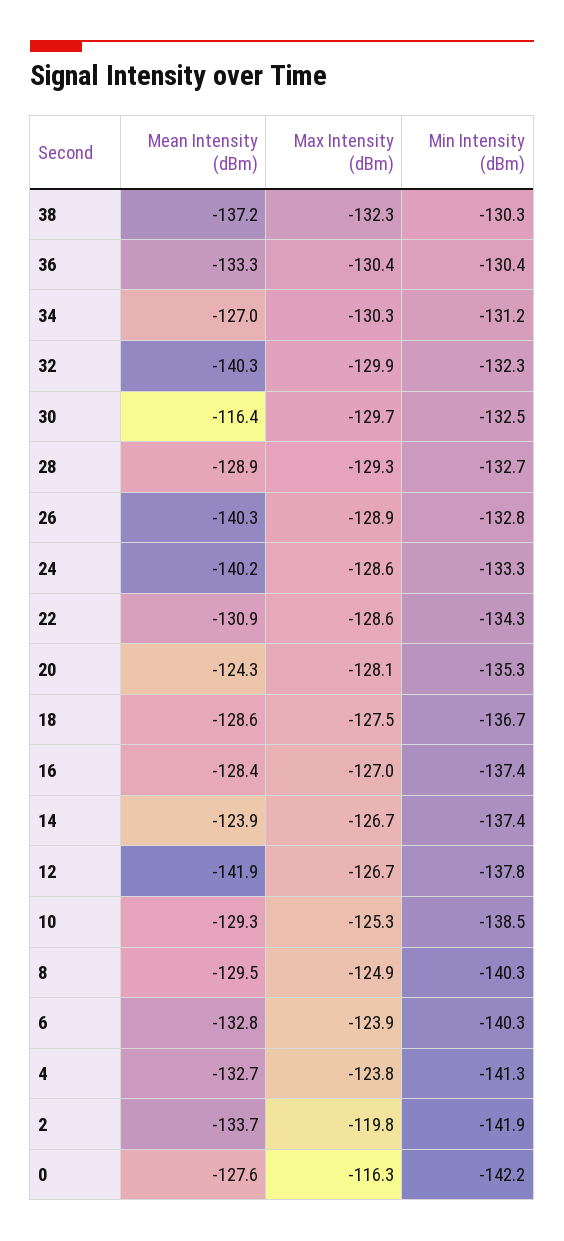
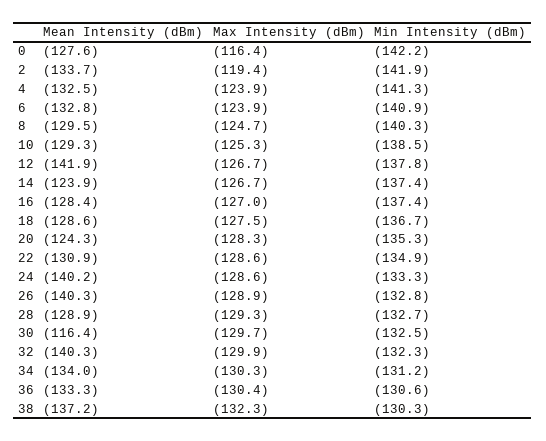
Min Intensity (dBm), 36: -130.4 -> -130.6
Mean Intensity (dBm), 34: -127 -> -134
Min Intensity (dBm), 22: -134.3 -> -134.9
Max Intensity (dBm), 20: -128.1 -> -128.3
Max Intensity (dBm), 8: -124.9 -> -124.7
Min Intensity (dBm), 6: -140.3 -> -140.9
Mean Intensity (dBm), 4: -132.7 -> -132.5
Max Intensity (dBm), 4: -123.8 -> -123.9
Max Intensity (dBm), 2: -119.8 -> -119.4
Max Intensity (dBm), 0: -116.3 -> -116.4

